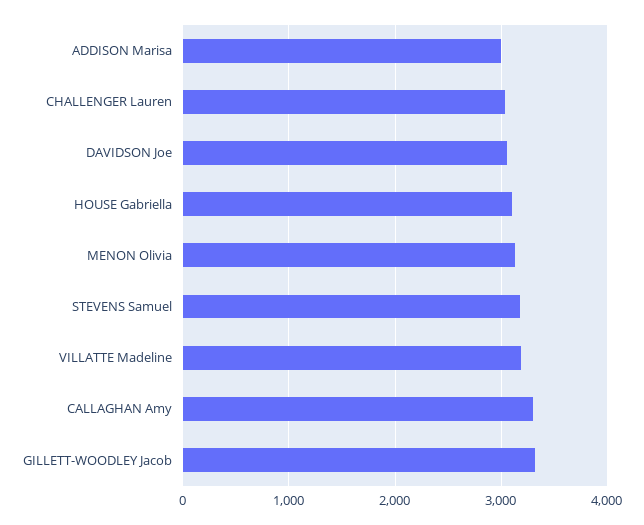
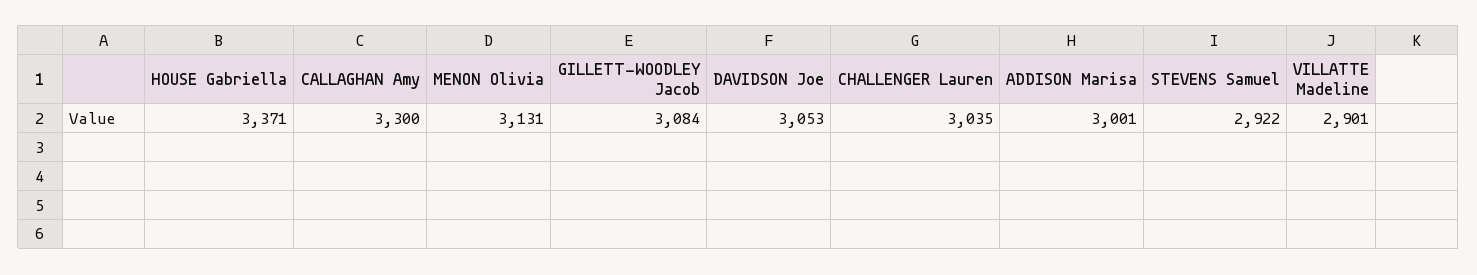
HOUSE Gabriella: 3100 -> 3371
STEVENS Samuel: 3200 -> 2922
VILLATTE Madeline: 3200 -> 2901
GILLETT-WOODLEY Jacob: 3300 -> 3084

